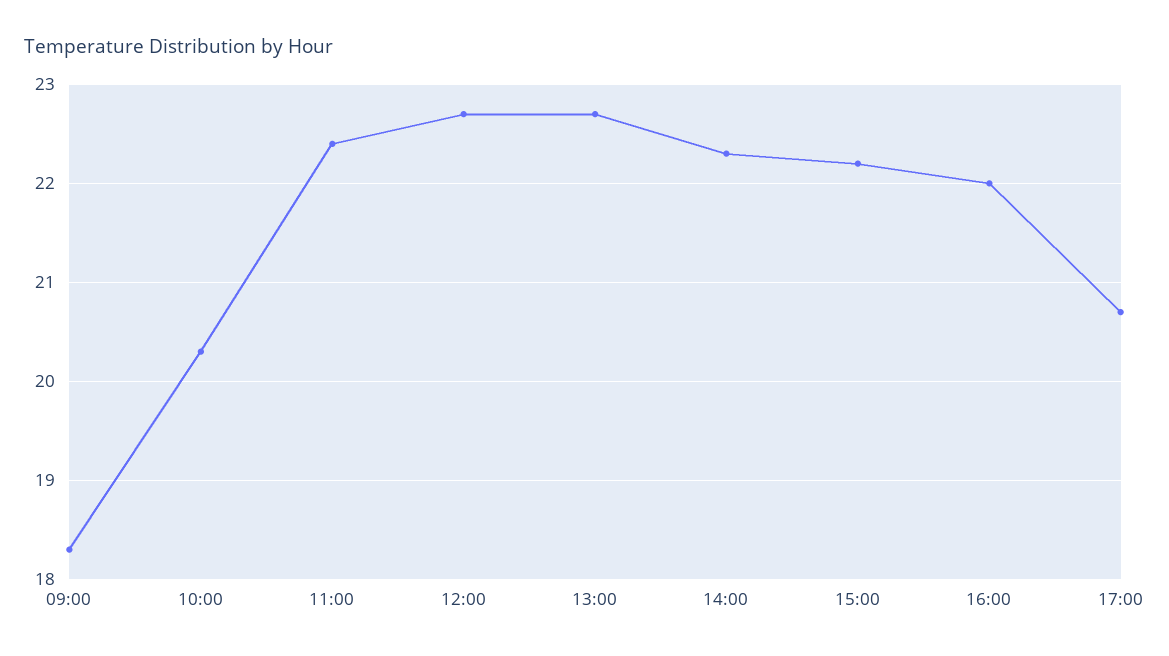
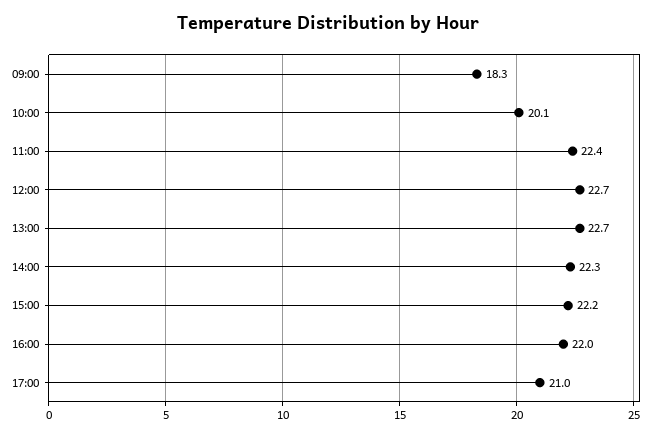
10:00: 20.3 -> 20.1
17:00: 20.7 -> 21

